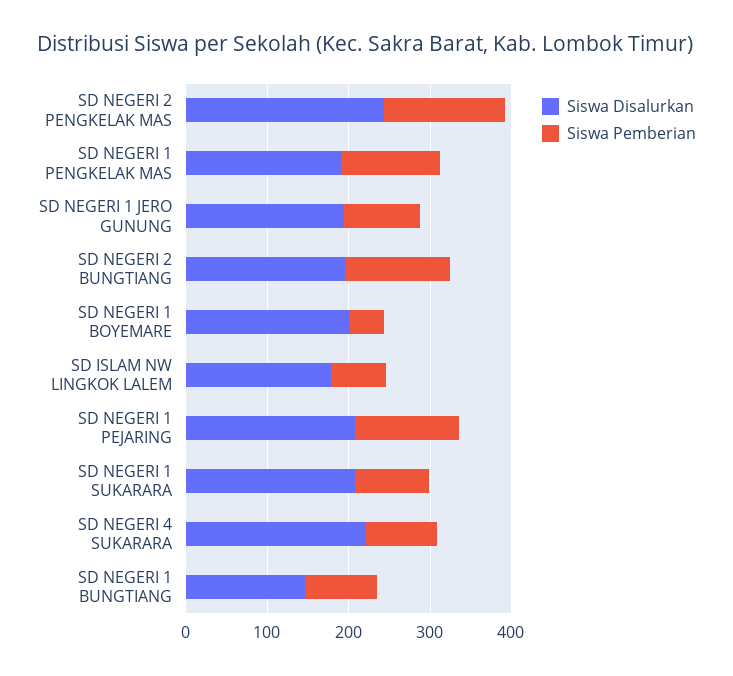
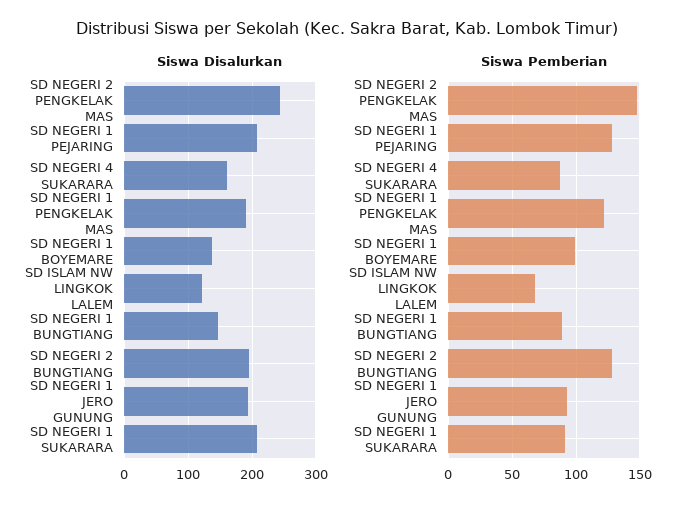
Siswa Disalurkan, SD NEGERI 1 BOYEMARE: 200 -> 140
Siswa Pemberian, SD NEGERI 1 BOYEMARE: 40 -> 100
Siswa Disalurkan, SD ISLAM NW LINGKOK LALEM: 180 -> 120
Siswa Disalurkan, SD NEGERI 4 SUKARARA: 220 -> 160

